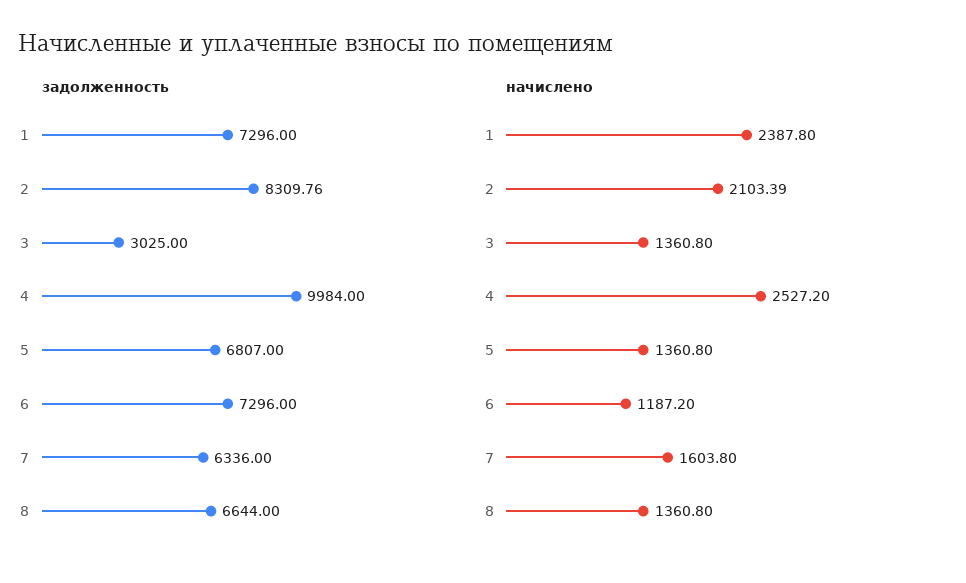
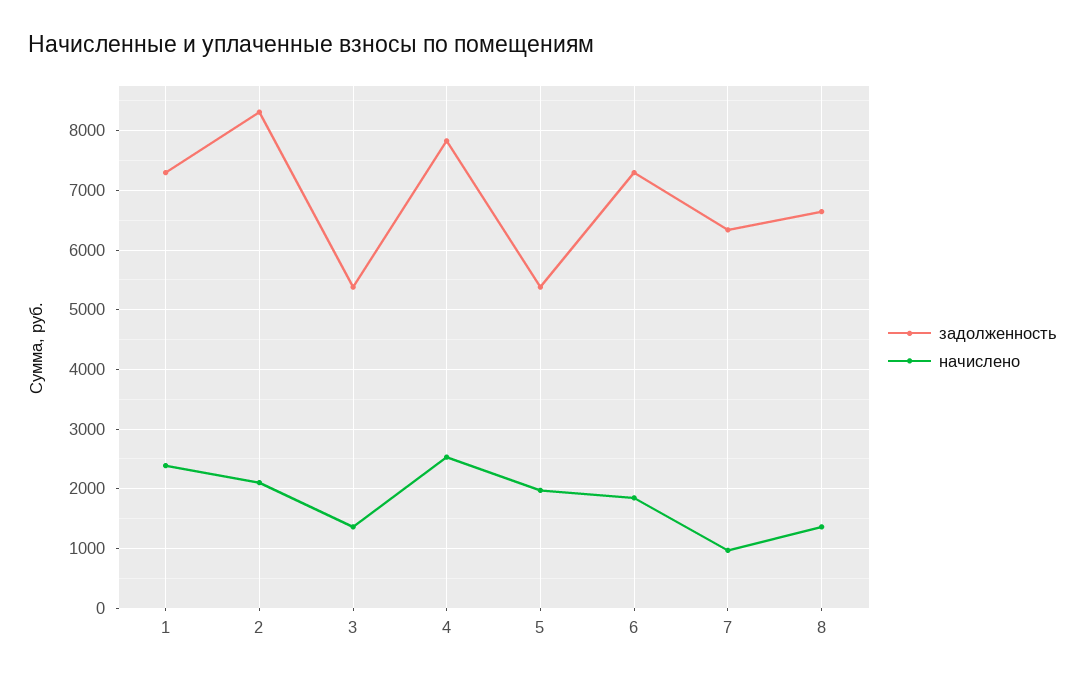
задолженность, 3: 3025 -> 5400
задолженность, 4: 9984 -> 7800
задолженность, 5: 6807 -> 5400
начислено, 5: 1360.8 -> 2000
начислено, 6: 1187.2 -> 1800
начислено, 7: 1603.8 -> 1000

